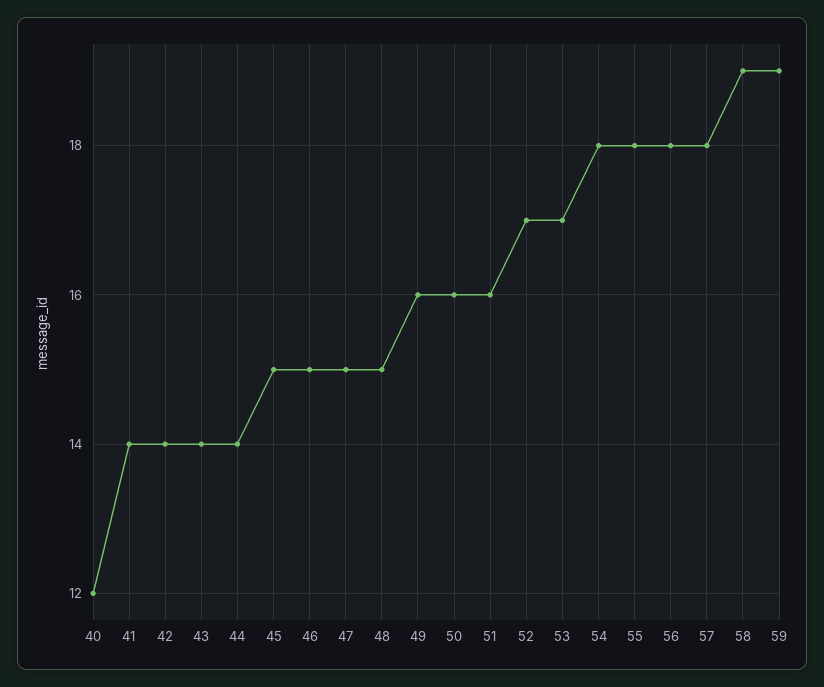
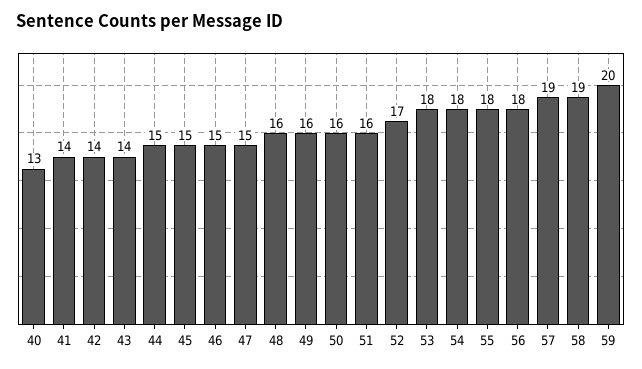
40: 12 -> 13
44: 14 -> 15
48: 15 -> 16
53: 17 -> 18
57: 18 -> 19
59: 19 -> 20

